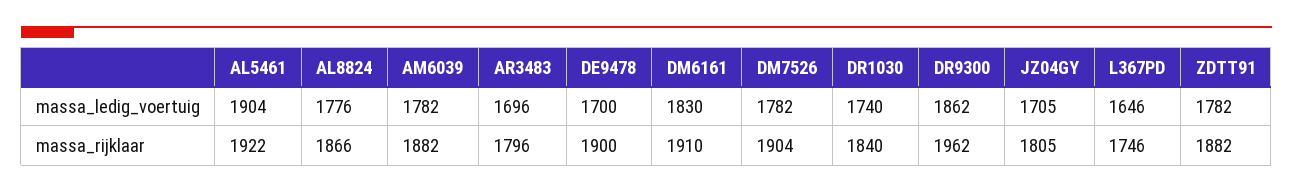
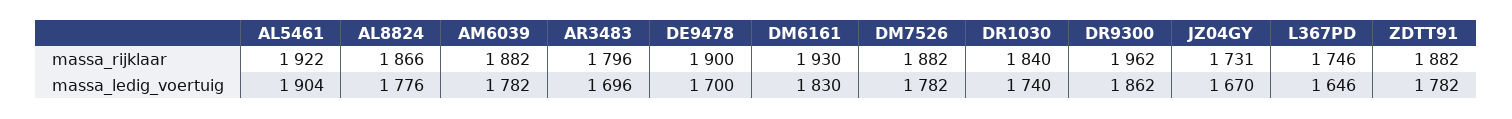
JZ04GY, massa_ledig_voertuig: 1705 -> 1670
DM6161, massa_rijklaar: 1910 -> 1930
DM7526, massa_rijklaar: 1904 -> 1882
JZ04GY, massa_rijklaar: 1805 -> 1731

